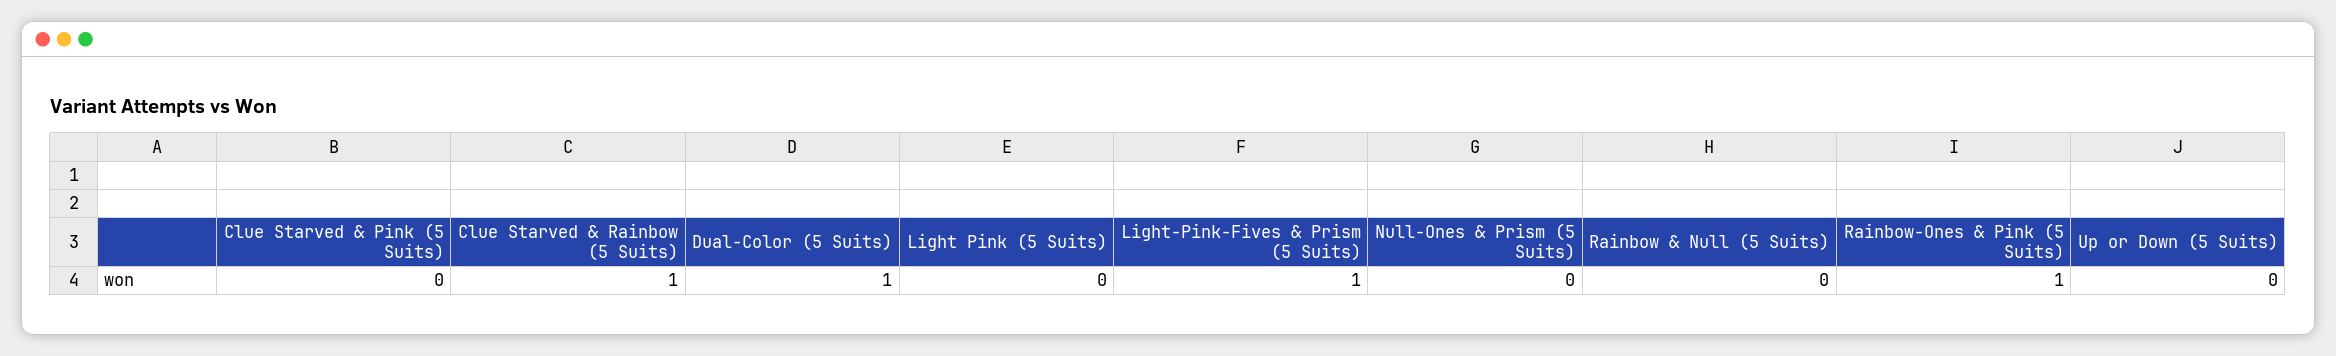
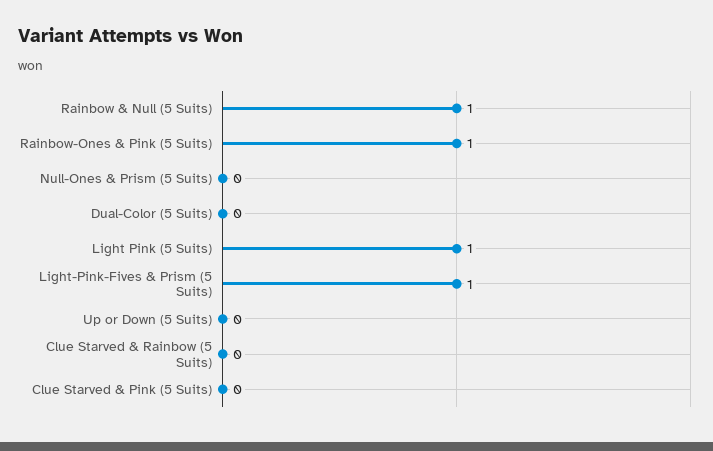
Clue Starved & Rainbow (5 Suits): 1 -> 0
Dual-Color (5 Suits): 1 -> 0
Light Pink (5 Suits): 0 -> 1
Rainbow & Null (5 Suits): 0 -> 1

